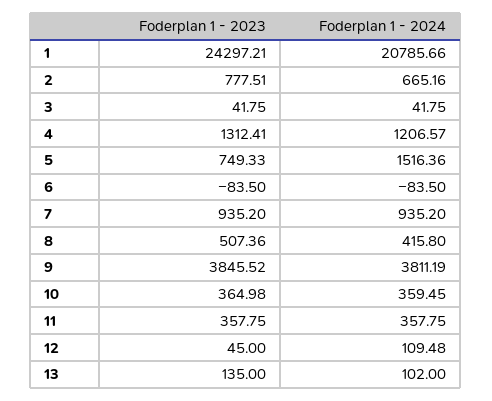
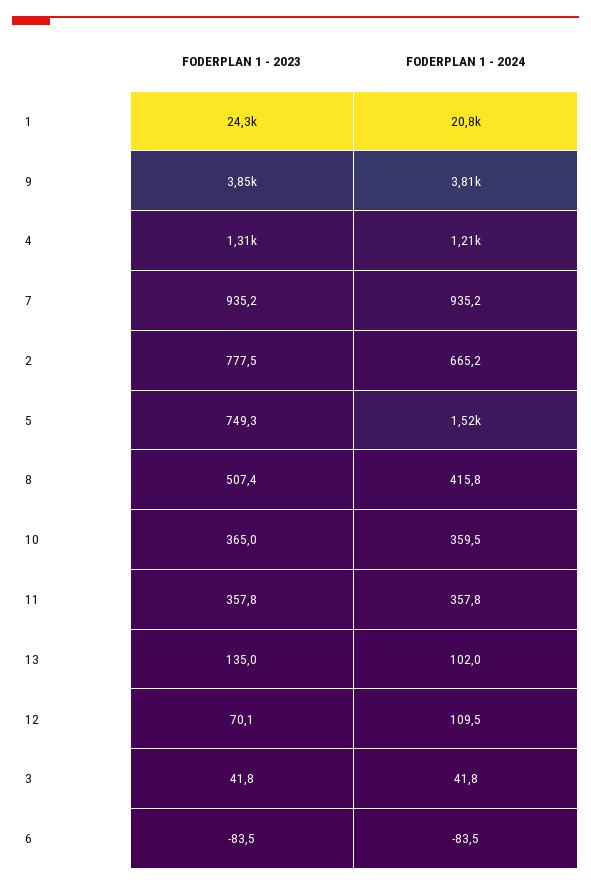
Foderplan 1 - 2023, 12: 45 -> 70.1

